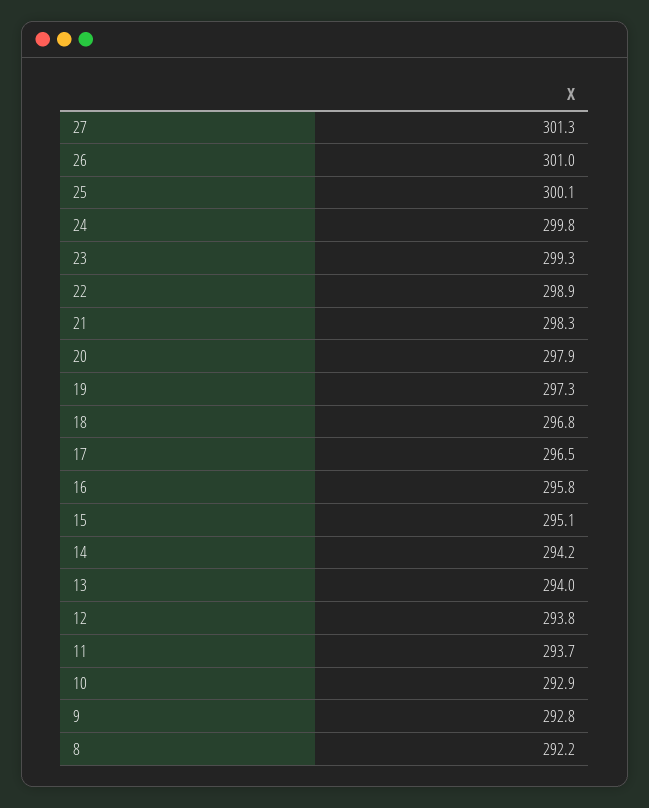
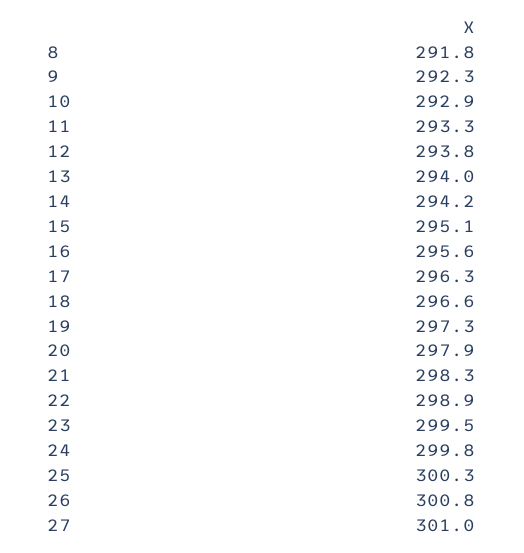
27: 301.3 -> 301
26: 301 -> 300.8
25: 300.1 -> 300.3
23: 299.3 -> 299.5
18: 296.8 -> 296.6
17: 296.5 -> 296.3
16: 295.8 -> 295.6
11: 293.7 -> 293.3
9: 292.8 -> 292.3
8: 292.2 -> 291.8

